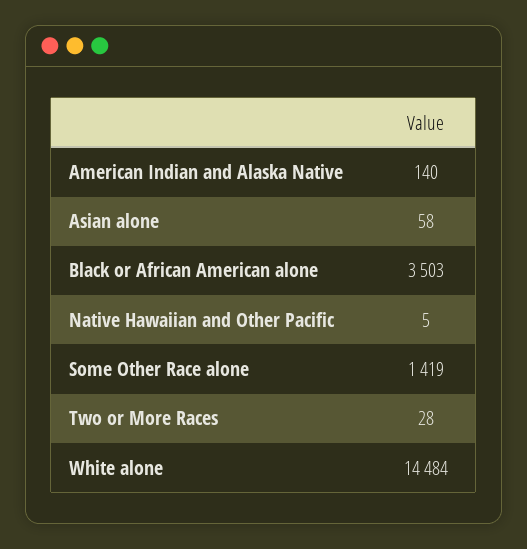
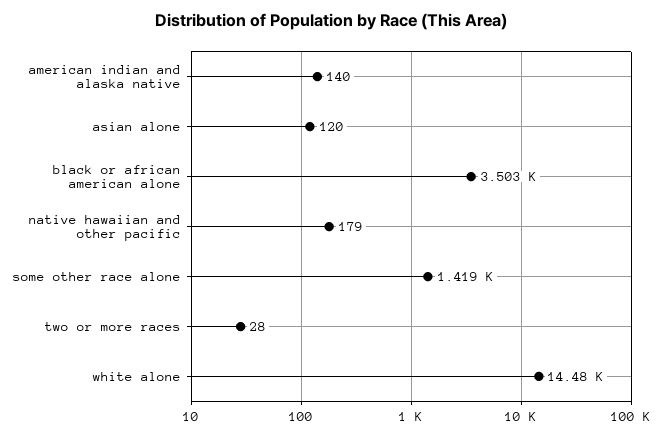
Asian alone: 58 -> 120
Native Hawaiian and Other Pacific: 5 -> 179

